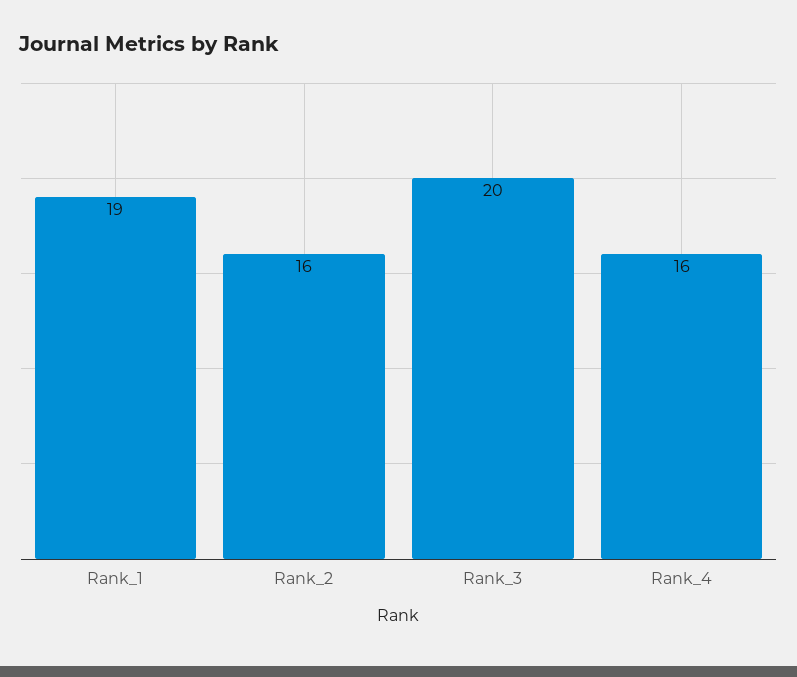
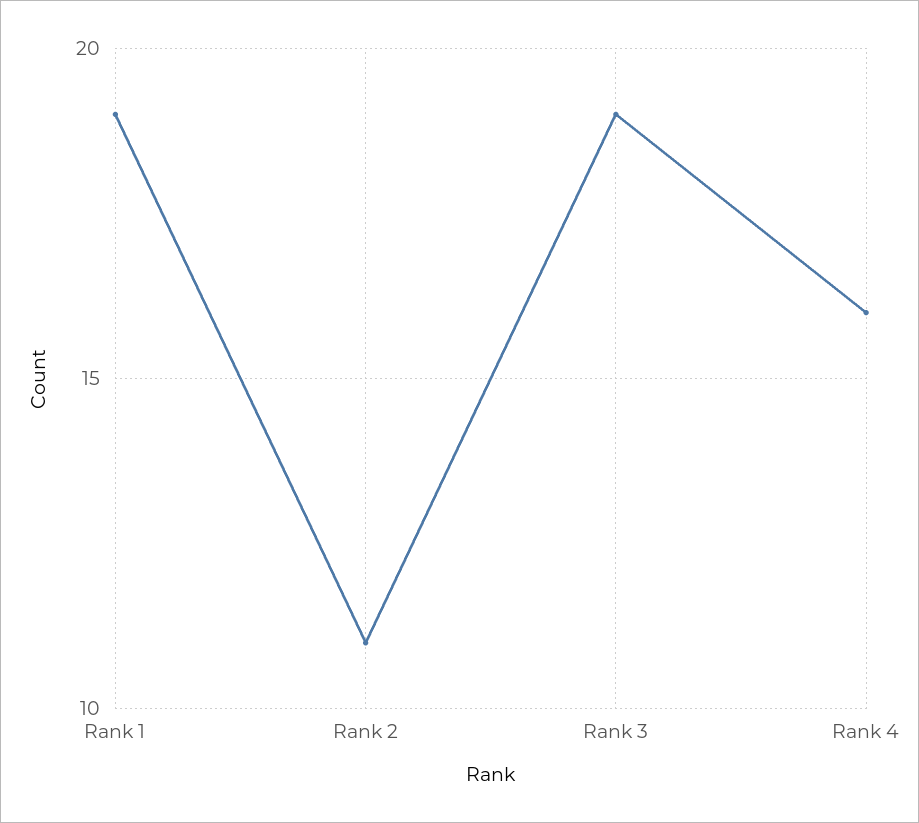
Rank_2: 16 -> 11
Rank_3: 20 -> 19

